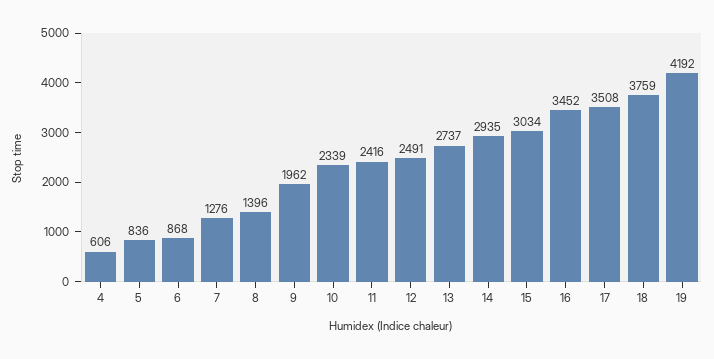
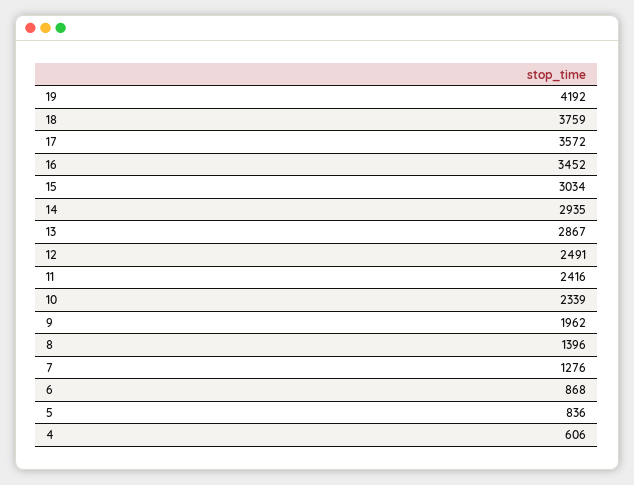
13: 2737 -> 2867
17: 3508 -> 3572

